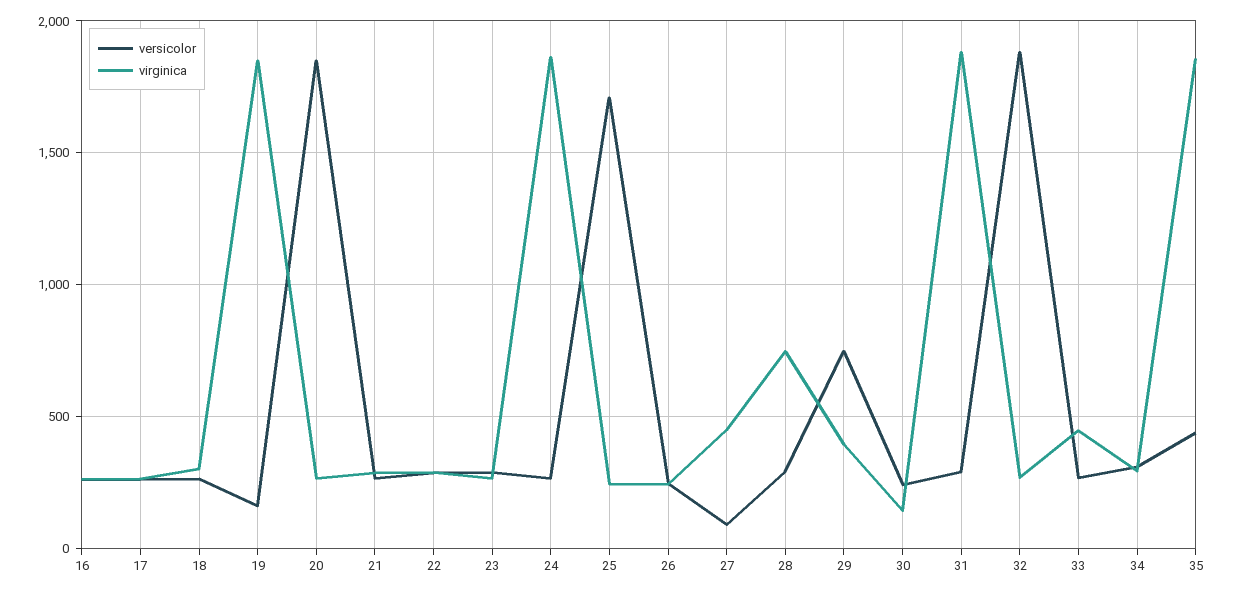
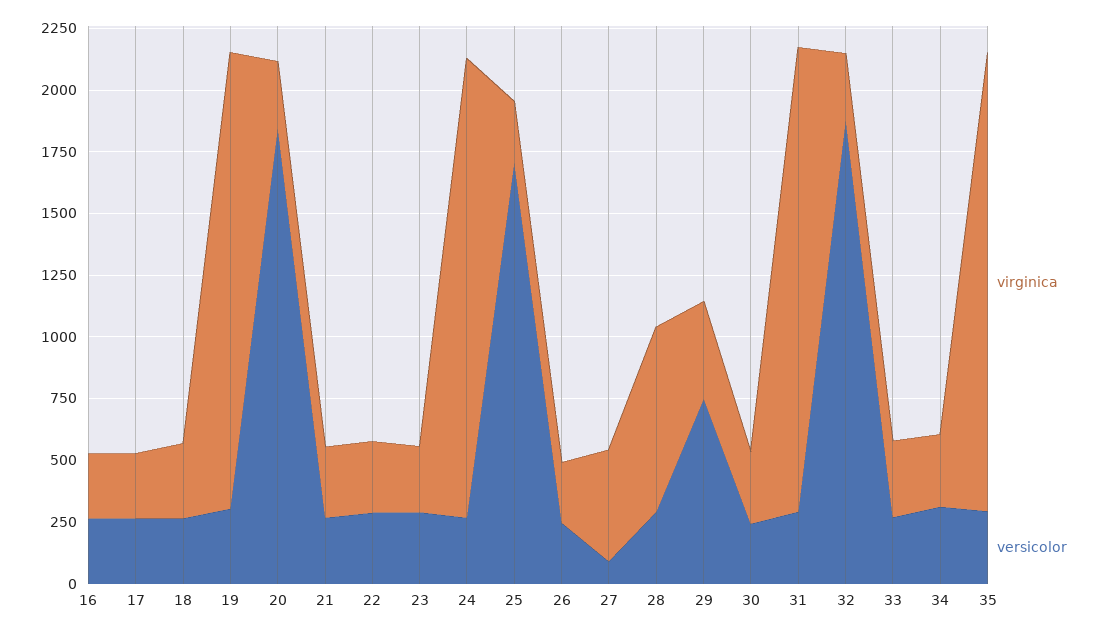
versicolor, 19: 150 -> 300
virginica, 30: 150 -> 300
virginica, 33: 450 -> 300
versicolor, 35: 450 -> 300

